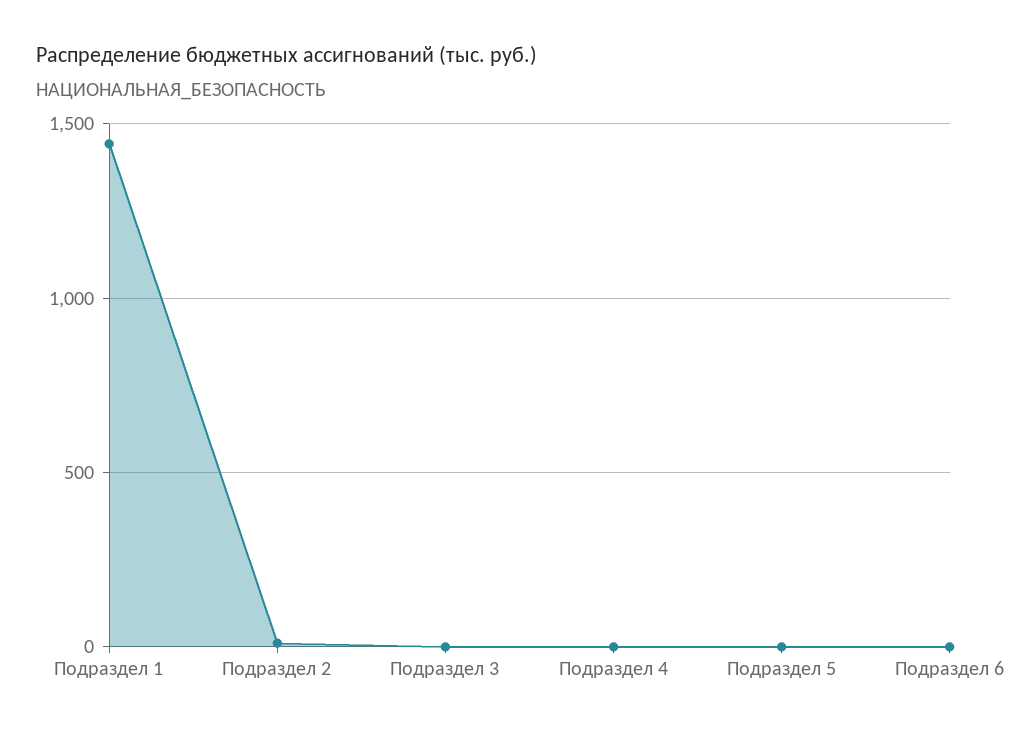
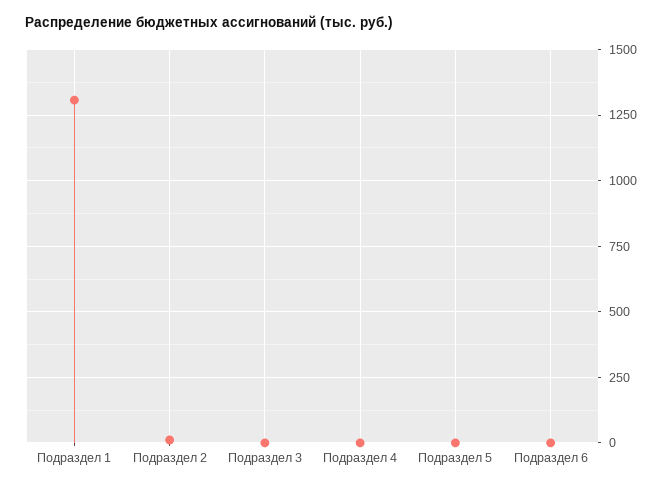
Подраздел 1: 1450 -> 1300

